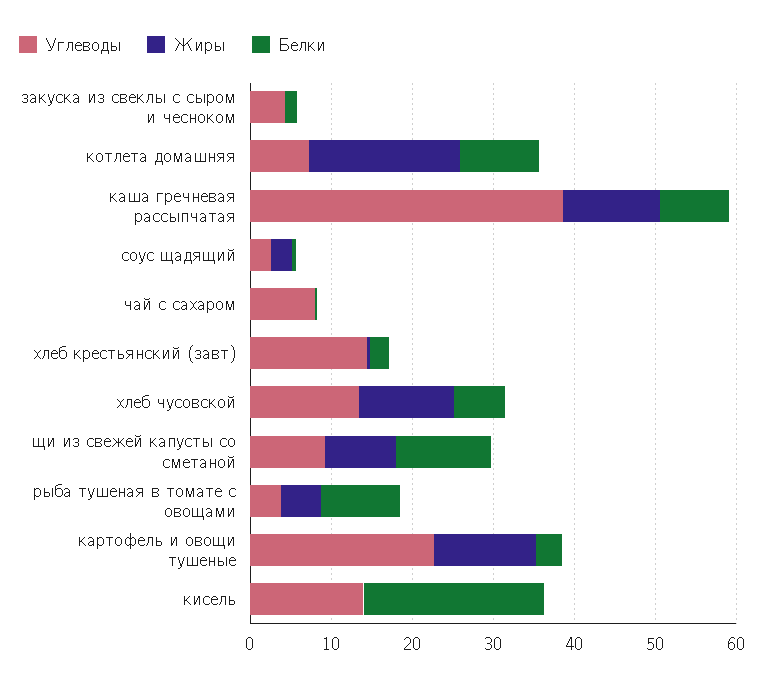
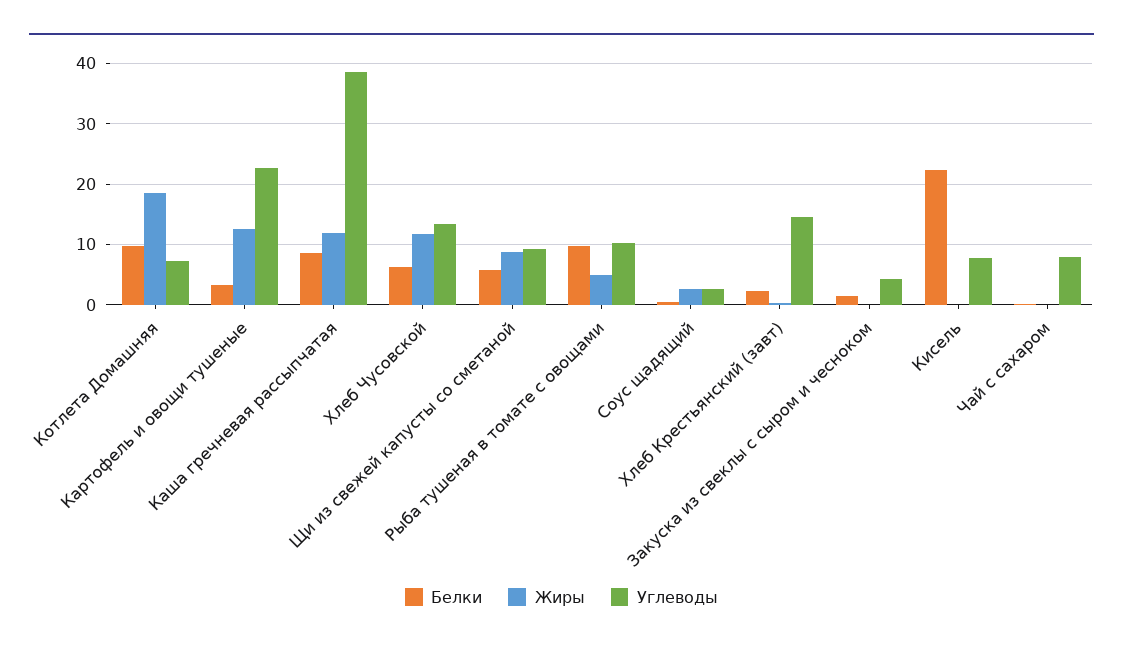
Белки, щи из свежей капусты со сметаной: 12 -> 6
Углеводы, рыба тушеная в томате с овощами: 4 -> 10
Углеводы, кисель: 14 -> 8

